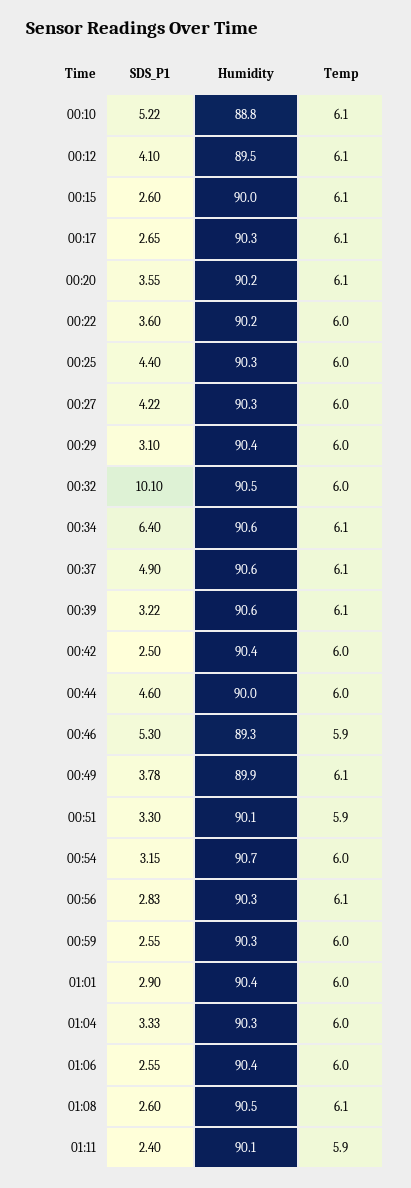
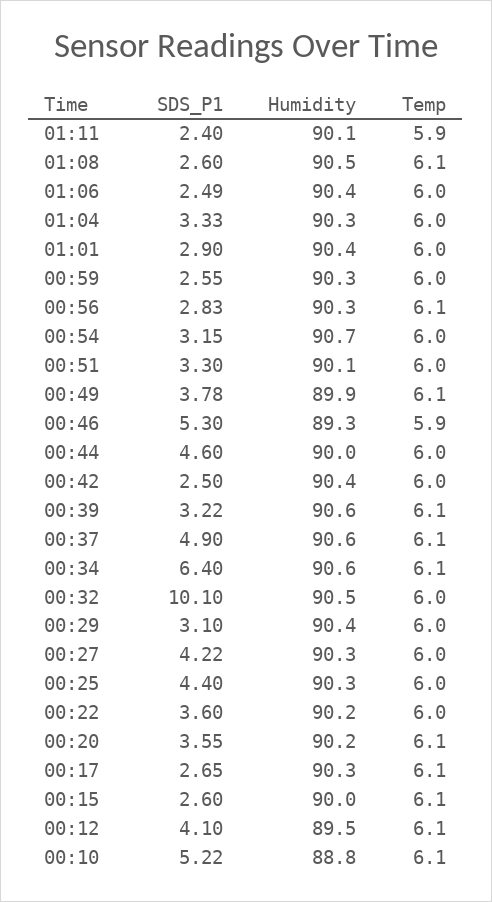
Temp, 00:51: 5.9 -> 6
SDS_P1, 01:06: 2.55 -> 2.49

